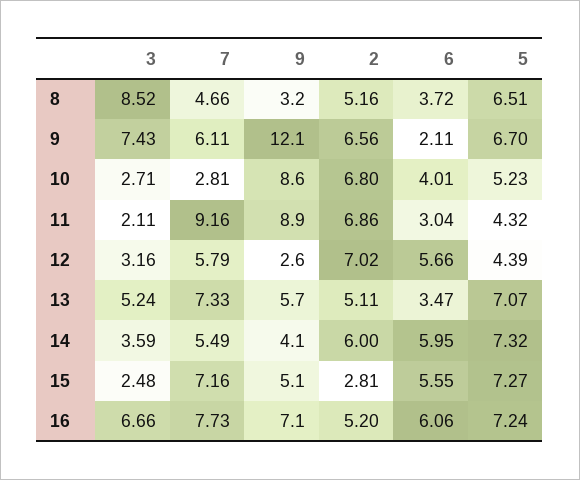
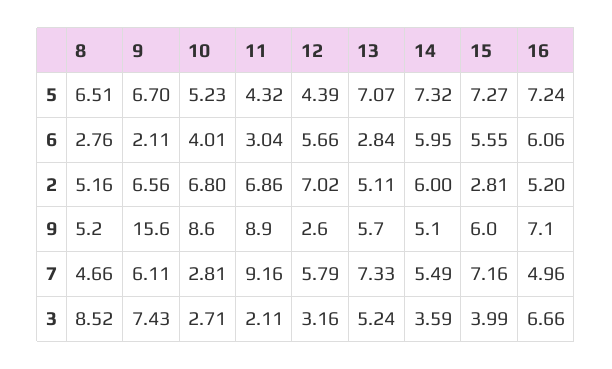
9, 8: 3.2 -> 5.2
6, 8: 3.72 -> 2.76
9, 9: 12.1 -> 15.6
6, 13: 3.47 -> 2.84
9, 14: 4.1 -> 5.1
3, 15: 2.48 -> 3.99
9, 15: 5.1 -> 6
7, 16: 7.73 -> 4.96

